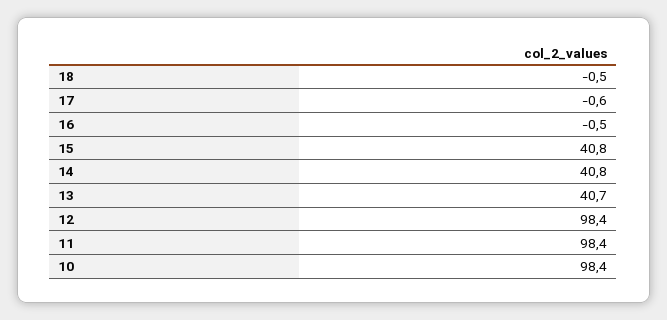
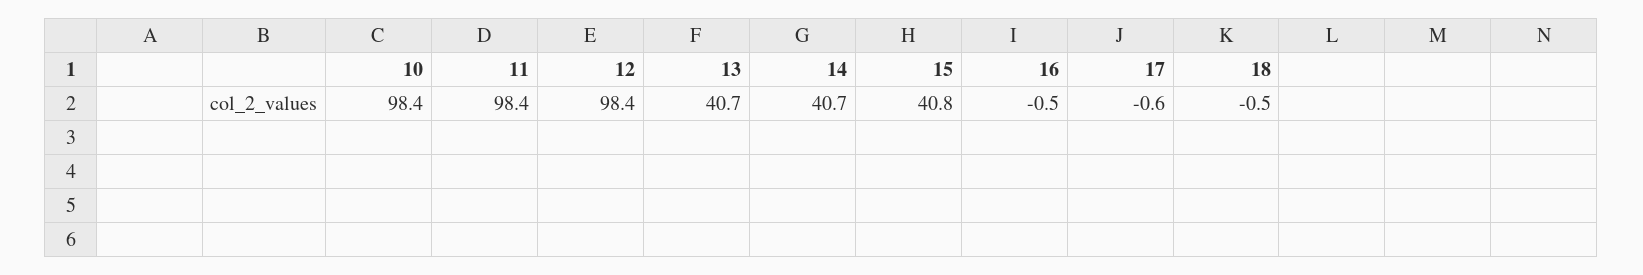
14: 40.8 -> 40.7

